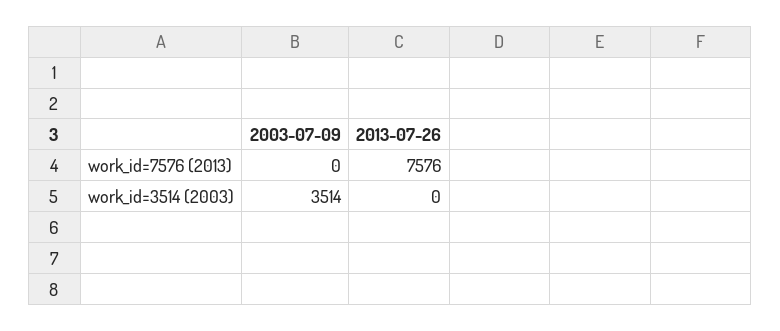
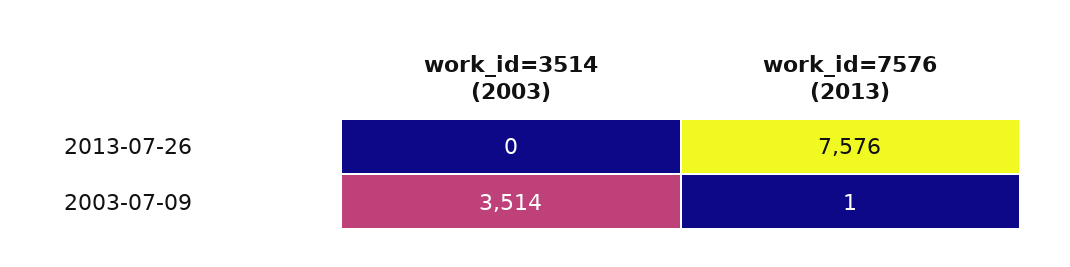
2003-07-09, work_id=7576 (2013): 0 -> 1

